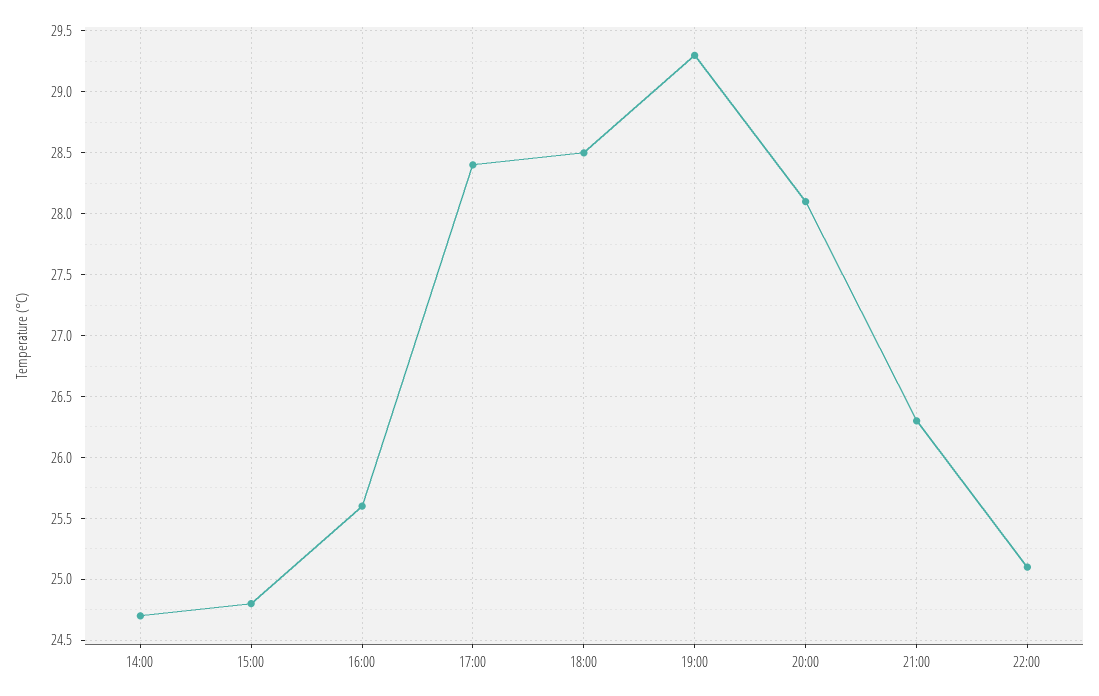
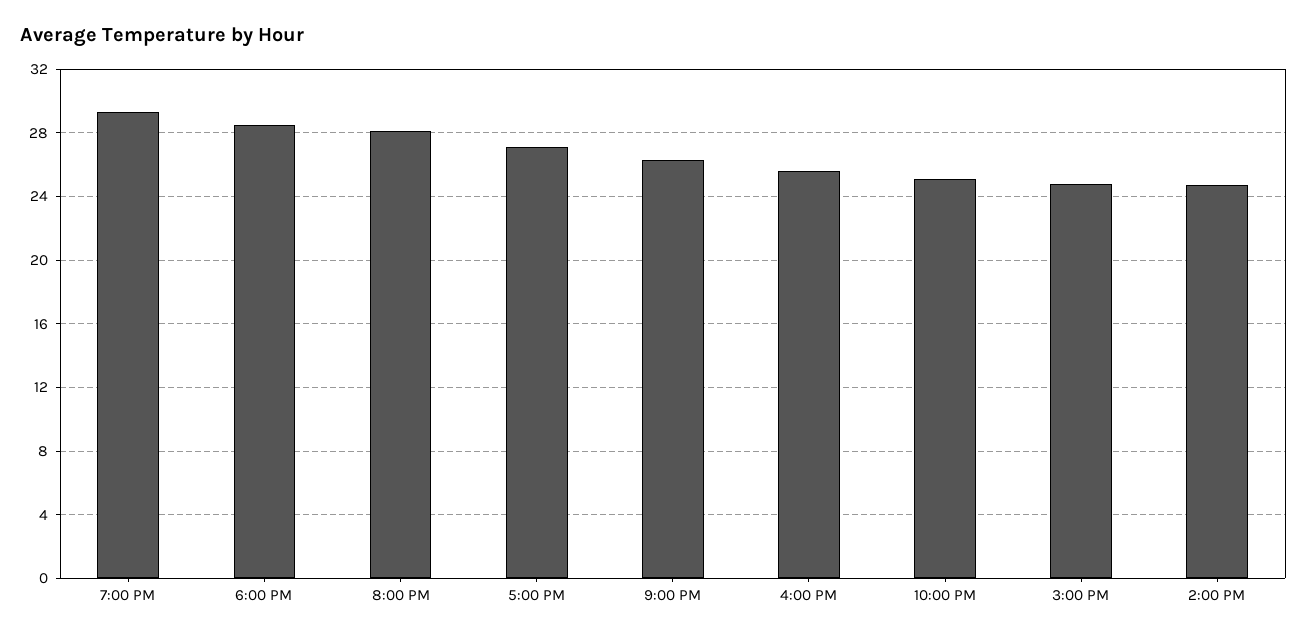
17:00: 28.4 -> 27

